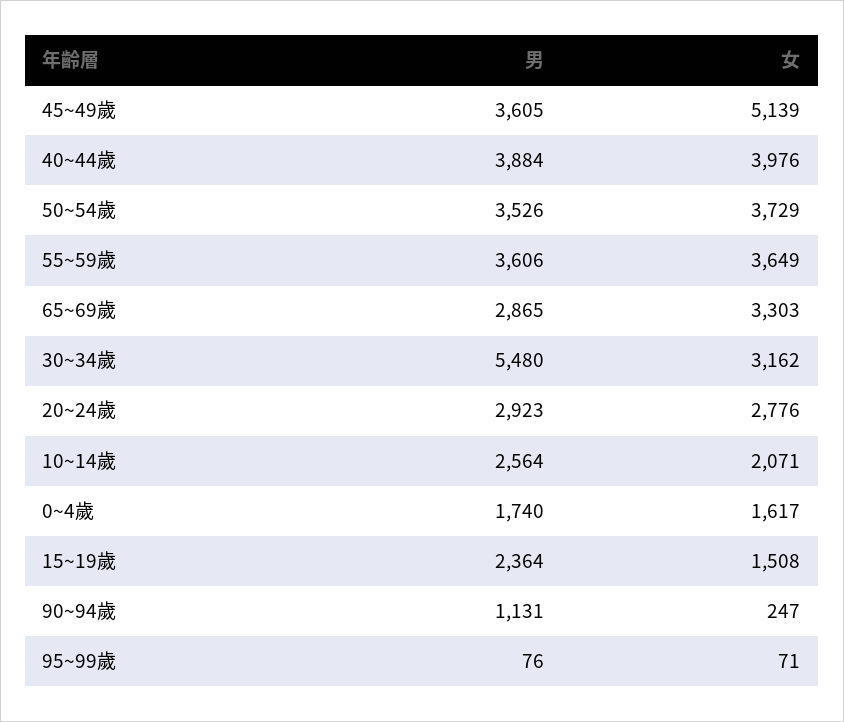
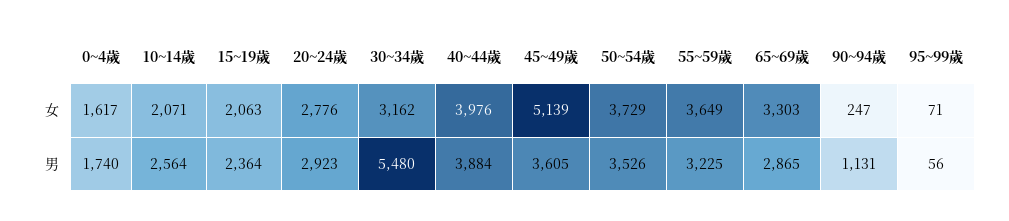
男, 55~59歲: 3606 -> 3225
女, 15~19歲: 1508 -> 2063
男, 95~99歲: 76 -> 56

